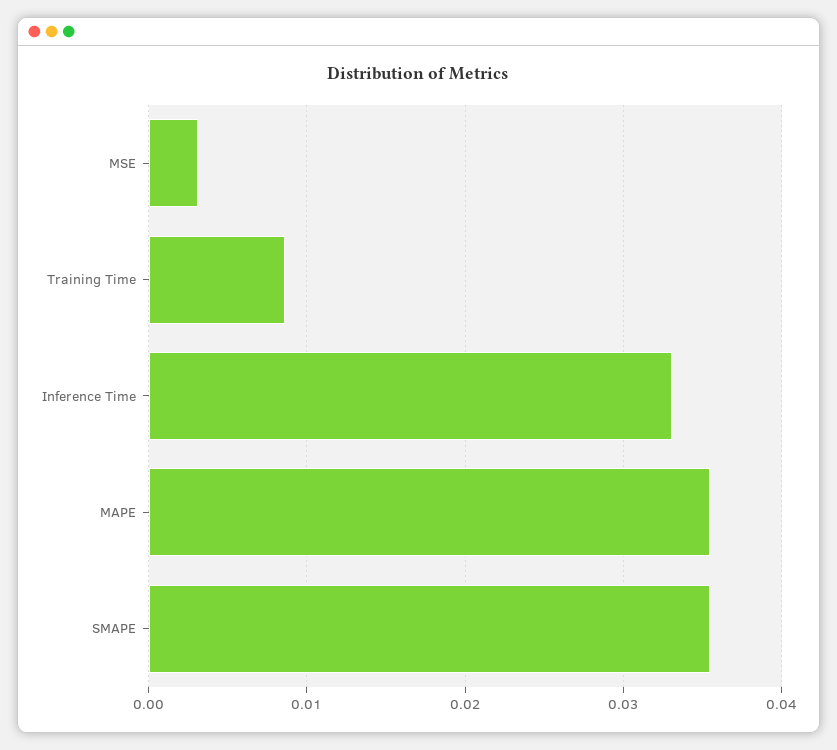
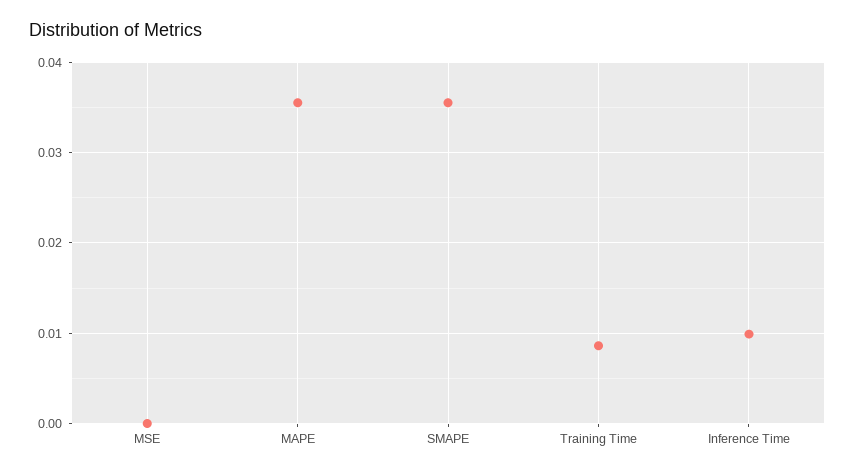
MSE: 0.003 -> 0
Inference Time: 0.033 -> 0.01

